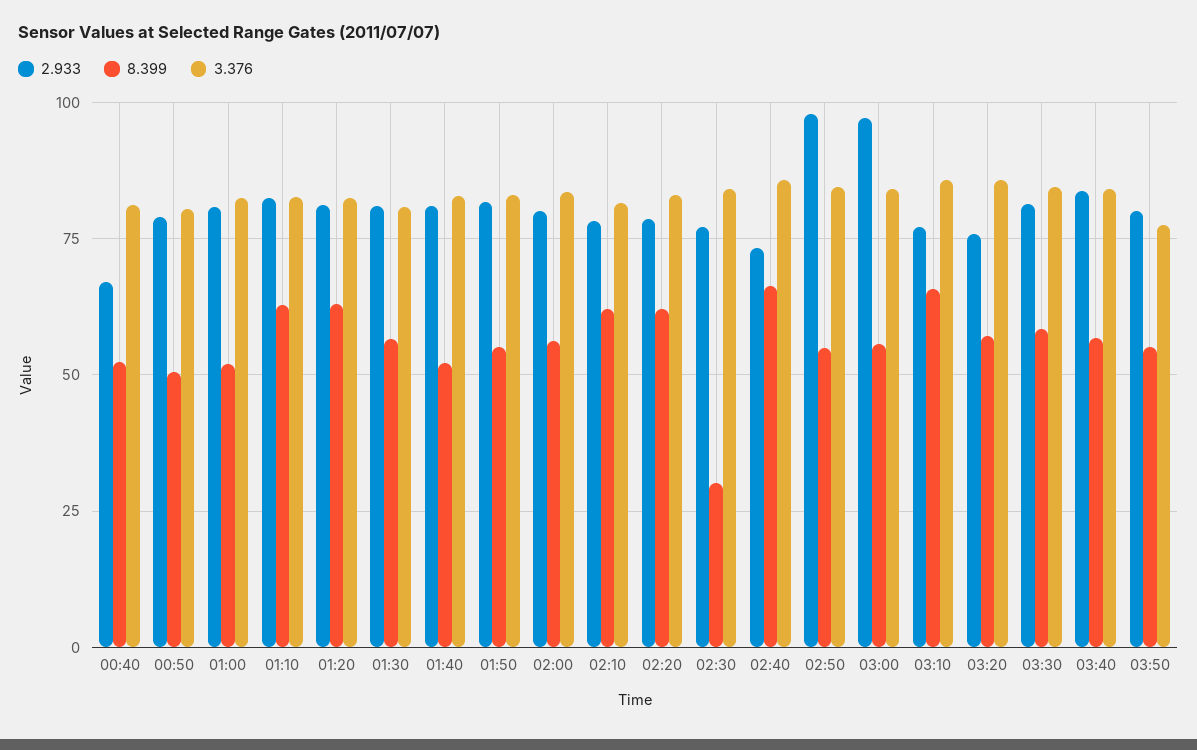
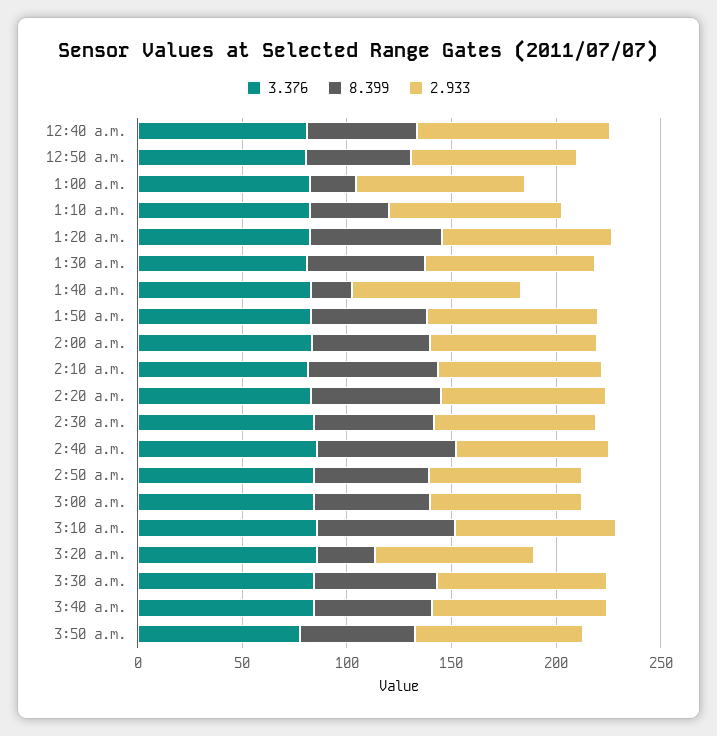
2.933, 00:40: 67.5 -> 90
8.399, 01:00: 52.5 -> 20
8.399, 01:10: 62.5 -> 40
8.399, 01:40: 52.5 -> 20
8.399, 02:30: 30 -> 60
2.933, 02:50: 97.5 -> 70
2.933, 03:00: 97.5 -> 70
8.399, 03:20: 57.5 -> 30

